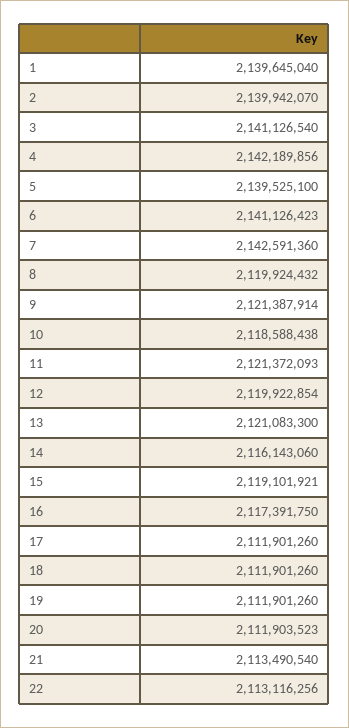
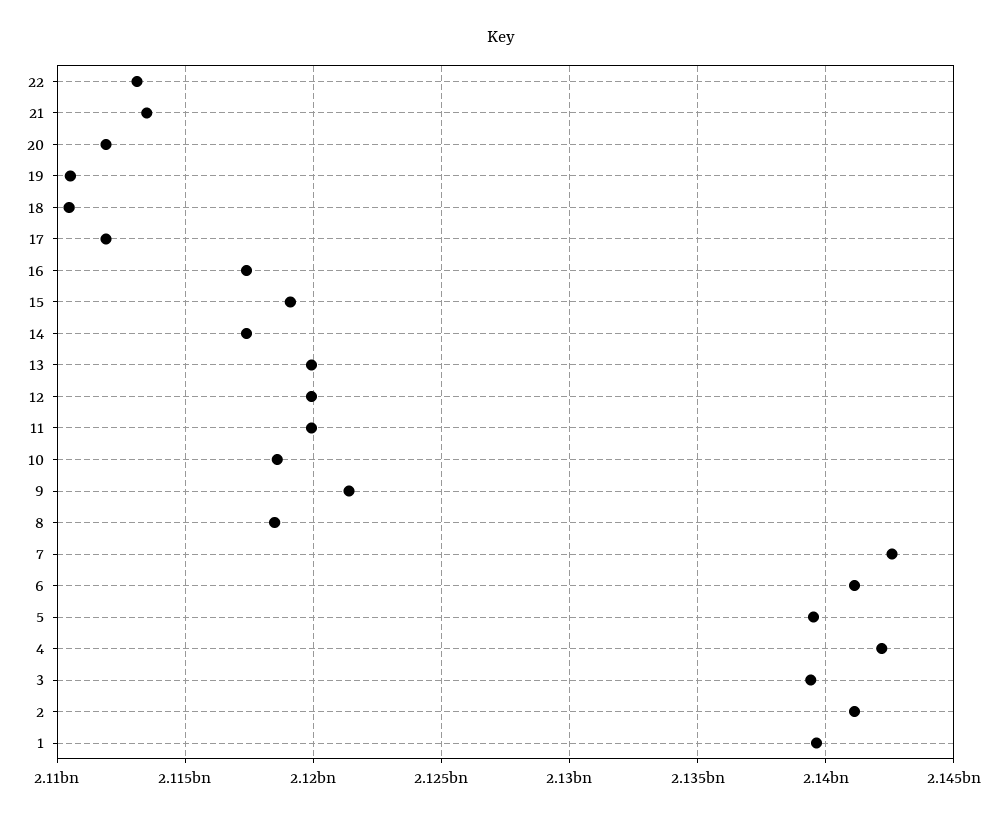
2: 2139942070 -> 2141000000
3: 2141126540 -> 2139500000
8: 2119924432 -> 2118500000
11: 2121372093 -> 2120000000
13: 2121083300 -> 2120000000
14: 2116143060 -> 2117500000
18: 2111901260 -> 2110500000
19: 2111901260 -> 2110500000

